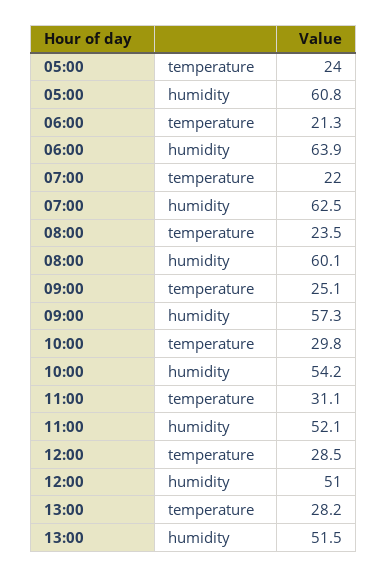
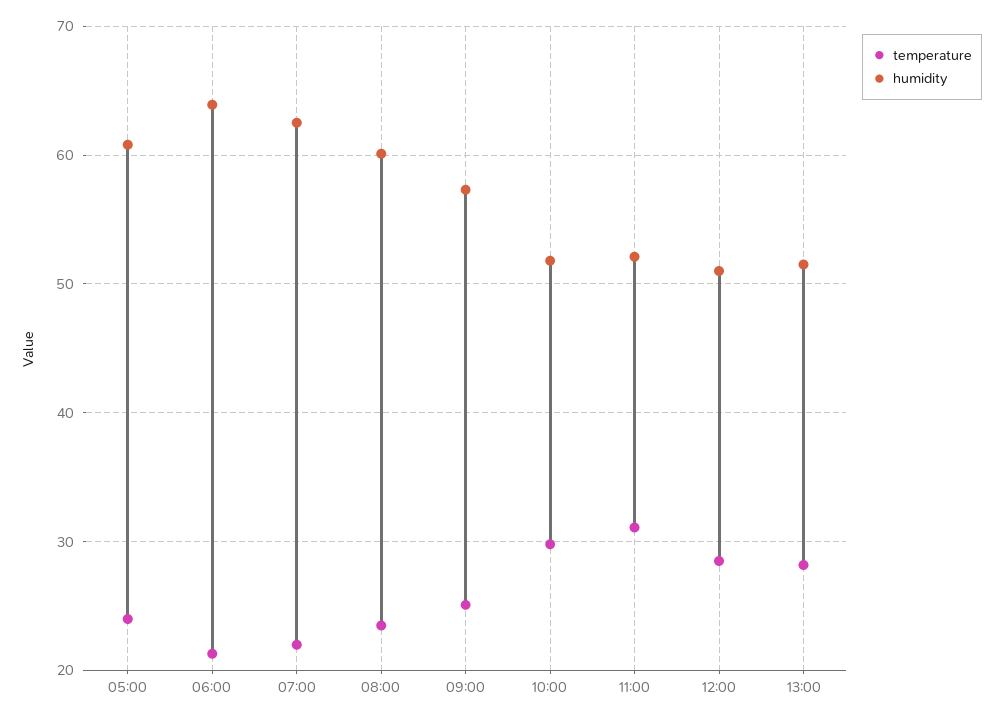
humidity, 10:00: 54.2 -> 52

